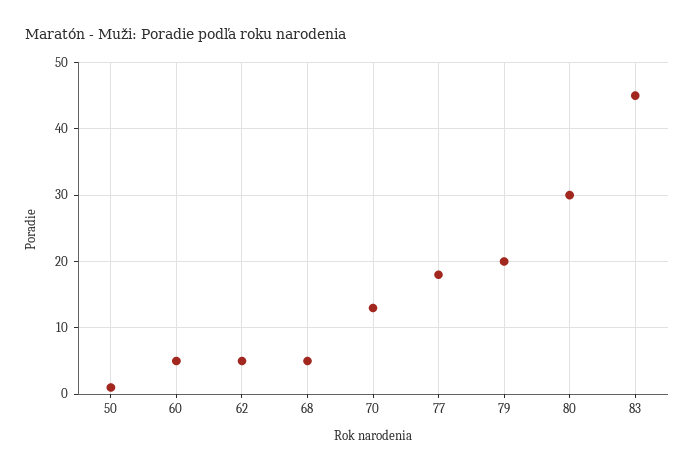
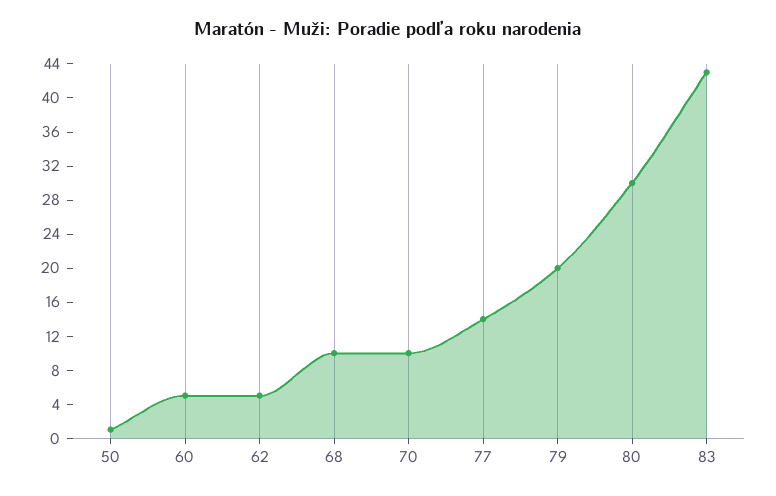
68: 5 -> 10
70: 13 -> 10
77: 18 -> 14
83: 45 -> 43

